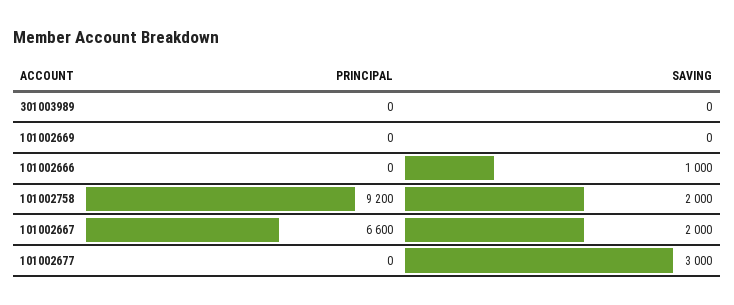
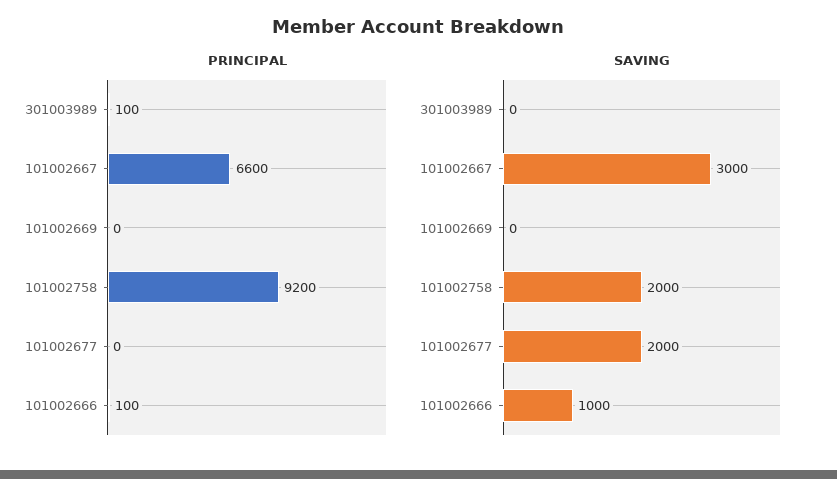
PRINCIPAL, 301003989: 0 -> 100
PRINCIPAL, 101002666: 0 -> 100
SAVING, 101002667: 2000 -> 3000
SAVING, 101002677: 3000 -> 2000

